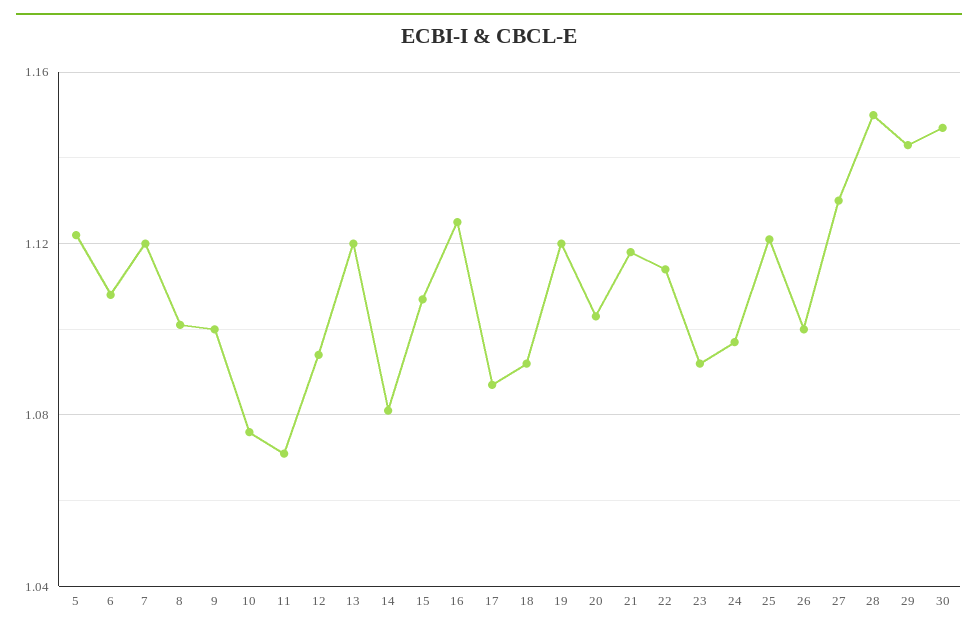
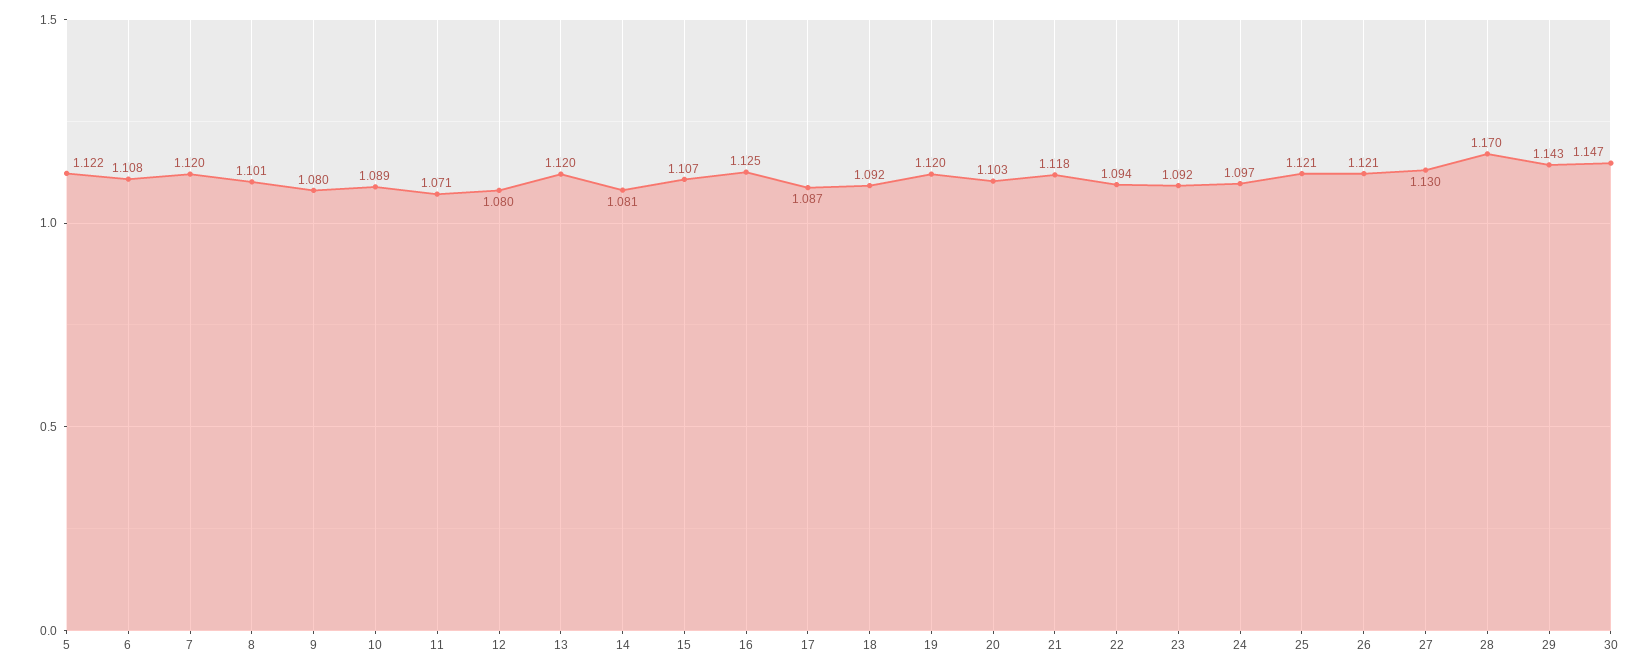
9: 1.1 -> 1.08
10: 1.075 -> 1.089
12: 1.095 -> 1.08
22: 1.115 -> 1.094
26: 1.1 -> 1.121
28: 1.15 -> 1.17

